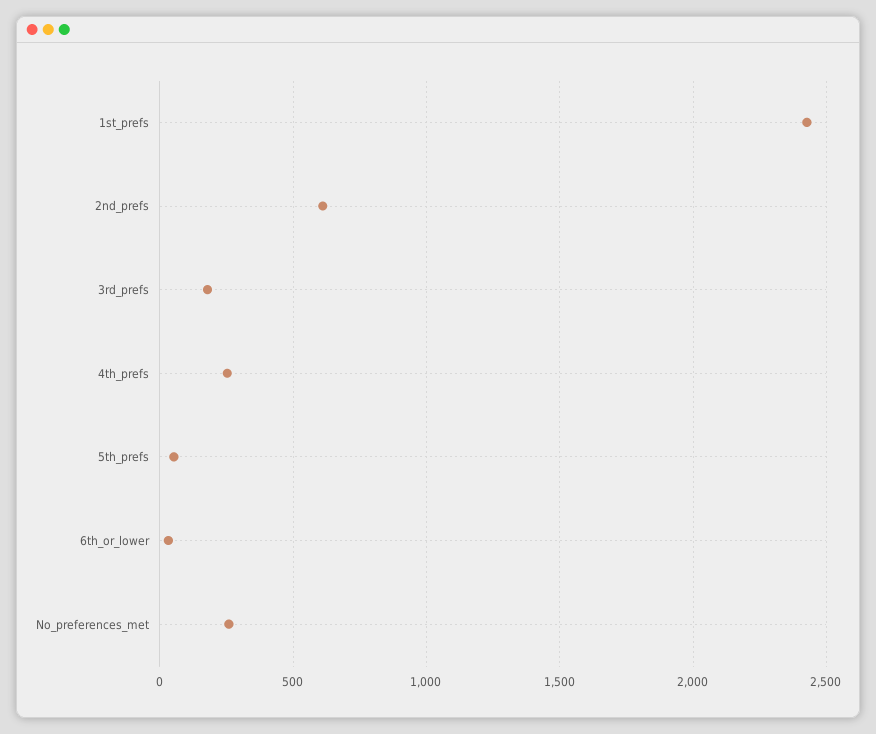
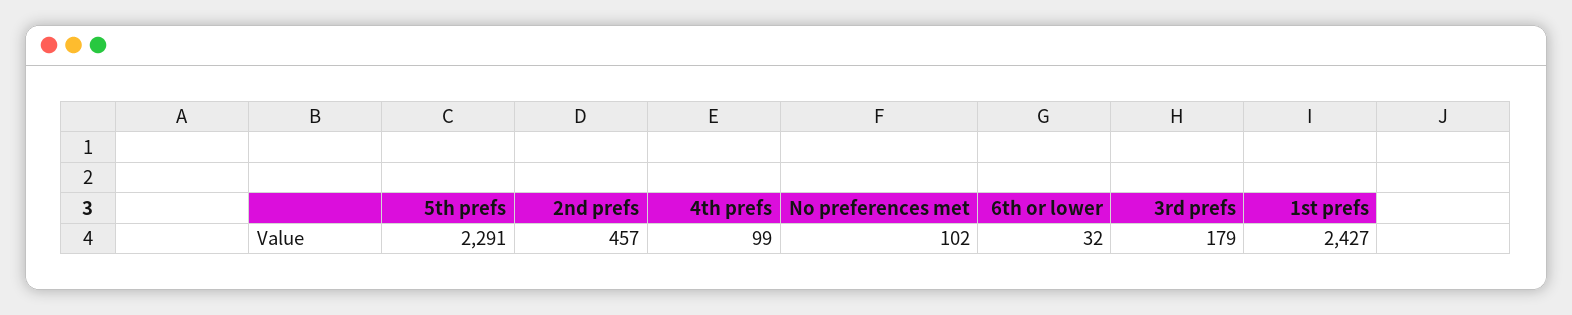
2nd_prefs: 600 -> 457
4th_prefs: 250 -> 99
5th_prefs: 50 -> 2291
No_preferences_met: 250 -> 102

